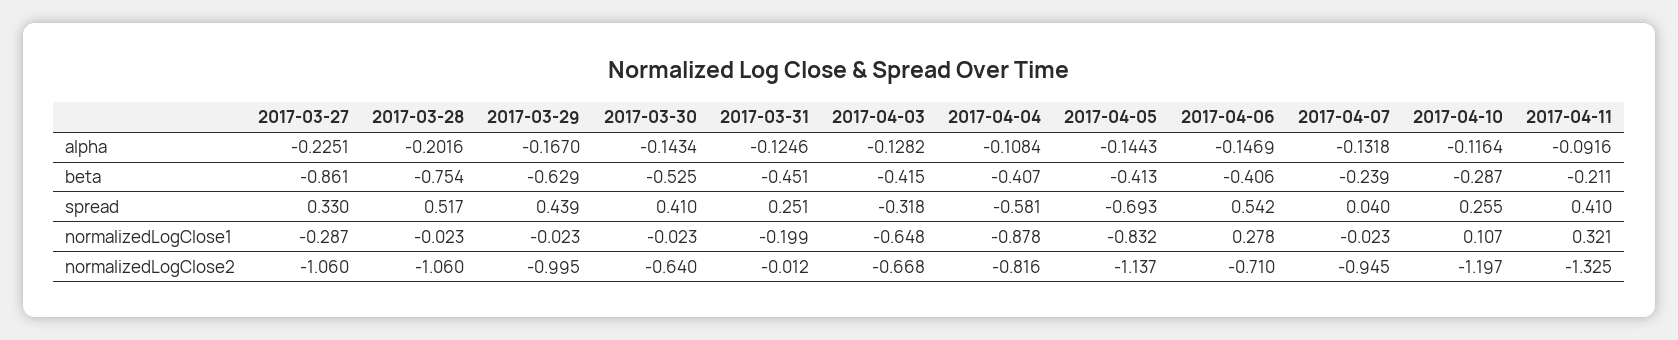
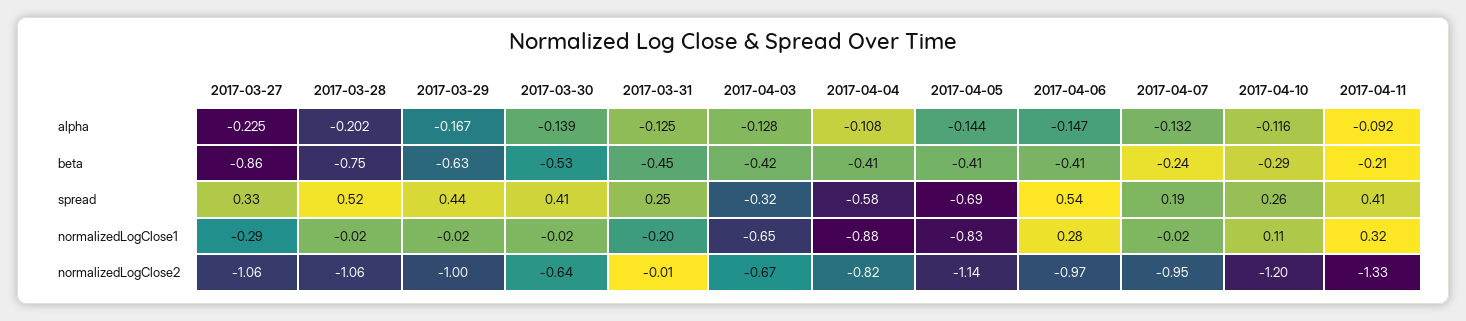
2017-03-30, alpha: -0.1434 -> -0.139
2017-04-07, spread: 0.04 -> 0.19
2017-04-06, normalizedLogClose2: -0.71 -> -0.97

